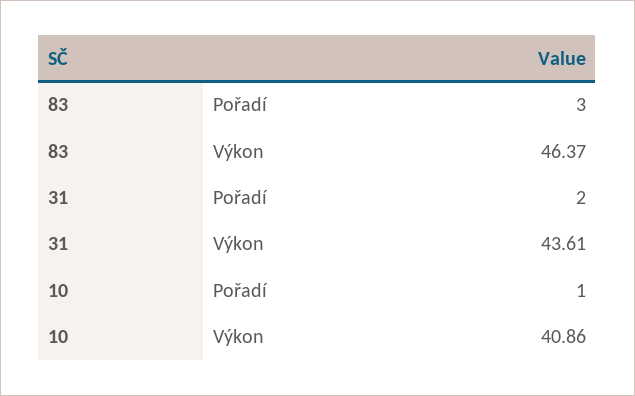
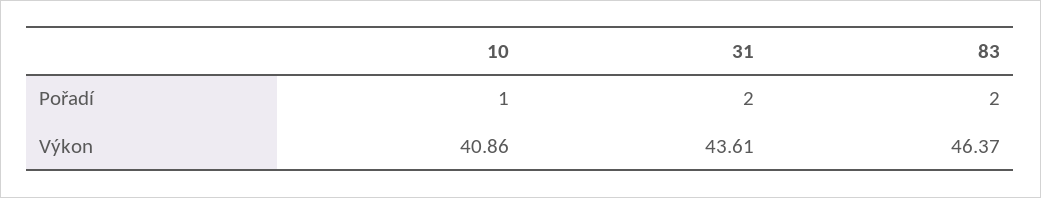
83, Pořadí: 3 -> 2

